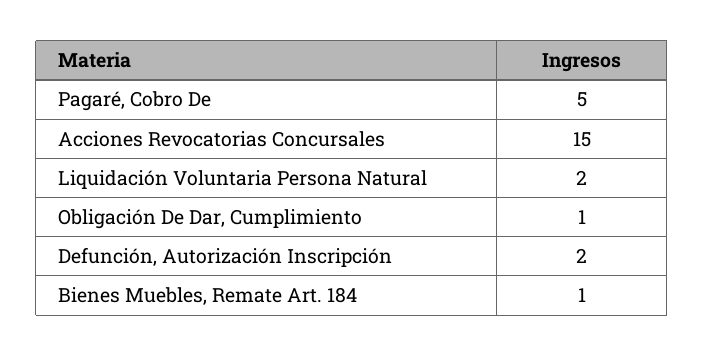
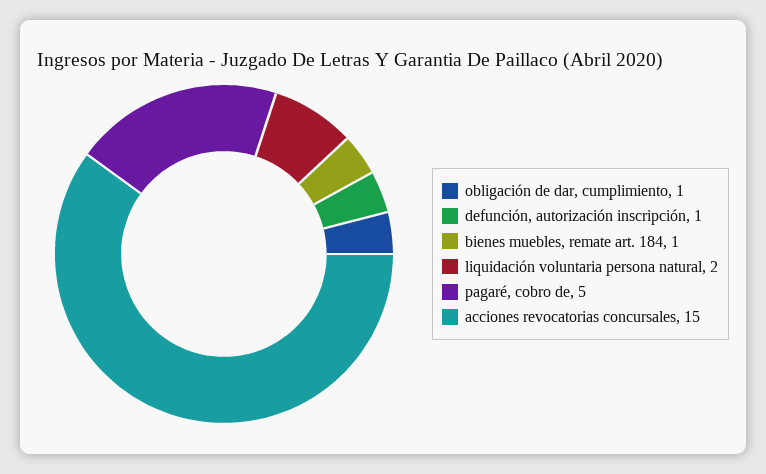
Defunción, Autorización Inscripción: 2 -> 1

